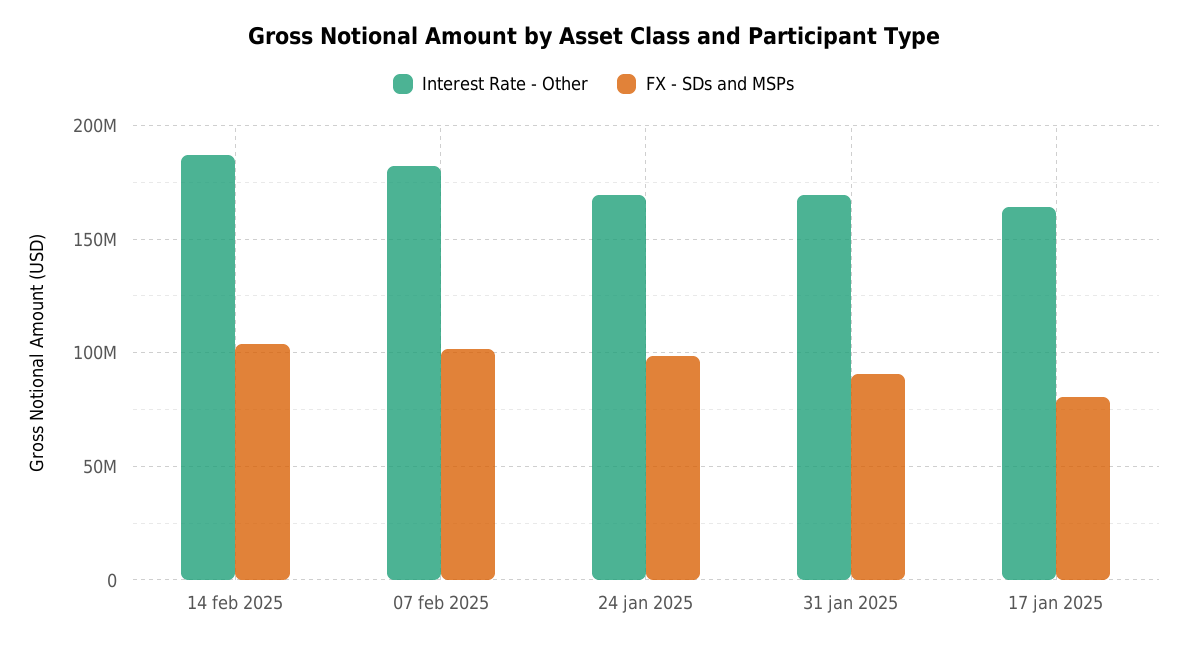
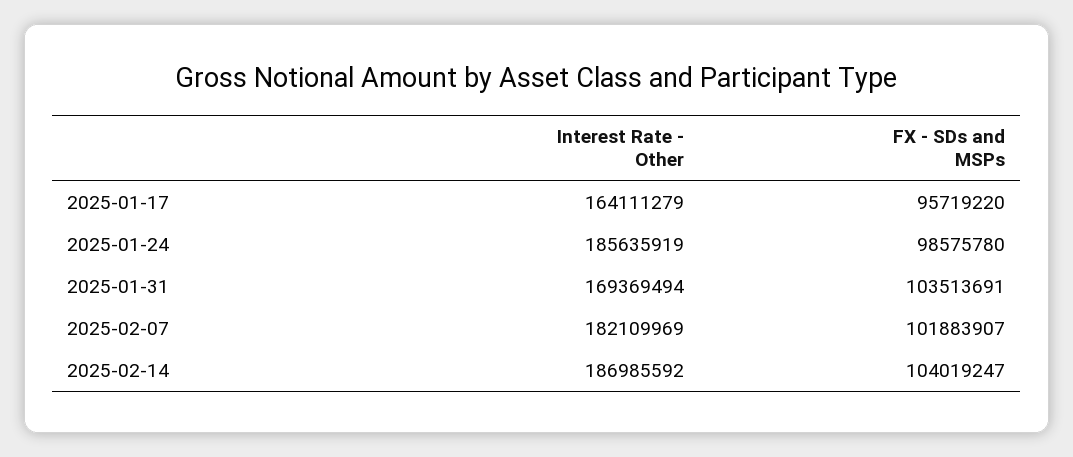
Interest Rate - Other, 24 jan 2025: 170000000 -> 185635919
FX - SDs and MSPs, 31 jan 2025: 90000000 -> 103513691
FX - SDs and MSPs, 17 jan 2025: 80000000 -> 95719220

